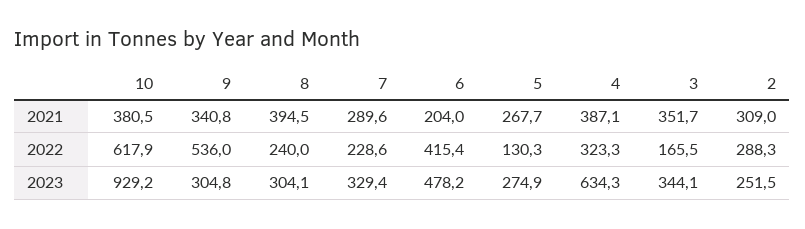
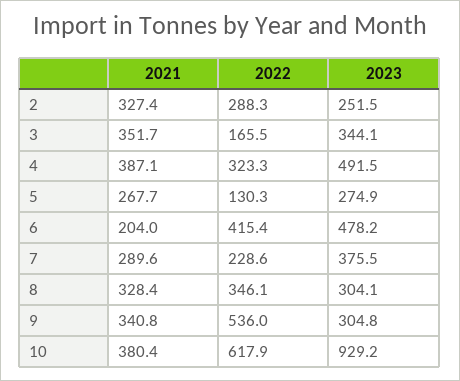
10, 2021: 380.5 -> 380.4
8, 2021: 394.5 -> 328.4
2, 2021: 309 -> 327.4
8, 2022: 240 -> 346.1
7, 2023: 329.4 -> 375.5
4, 2023: 634.3 -> 491.5

